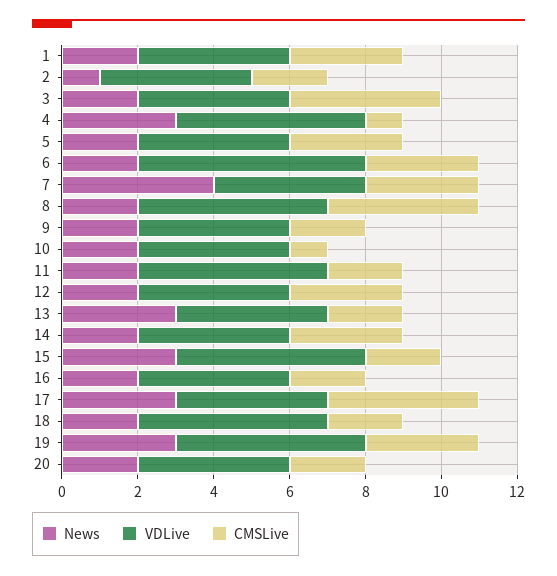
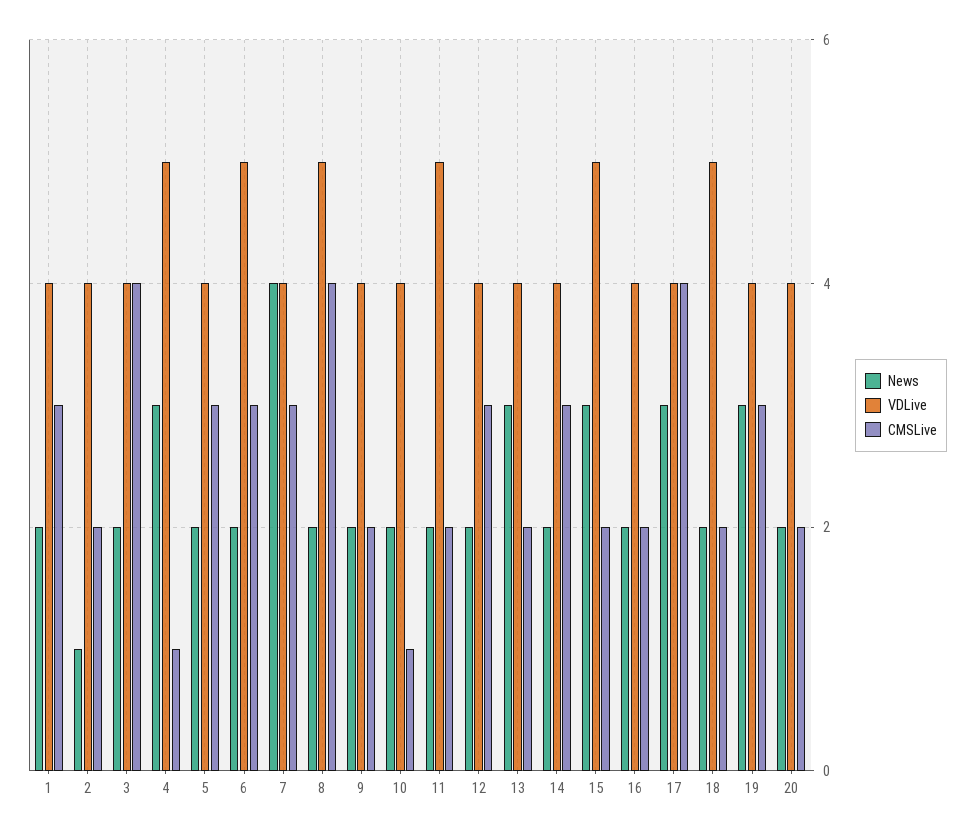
VDLive, 6: 6 -> 5
VDLive, 19: 5 -> 4

